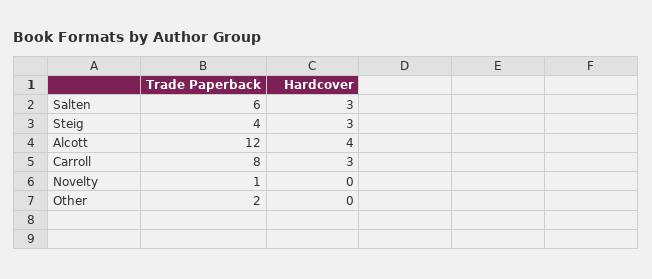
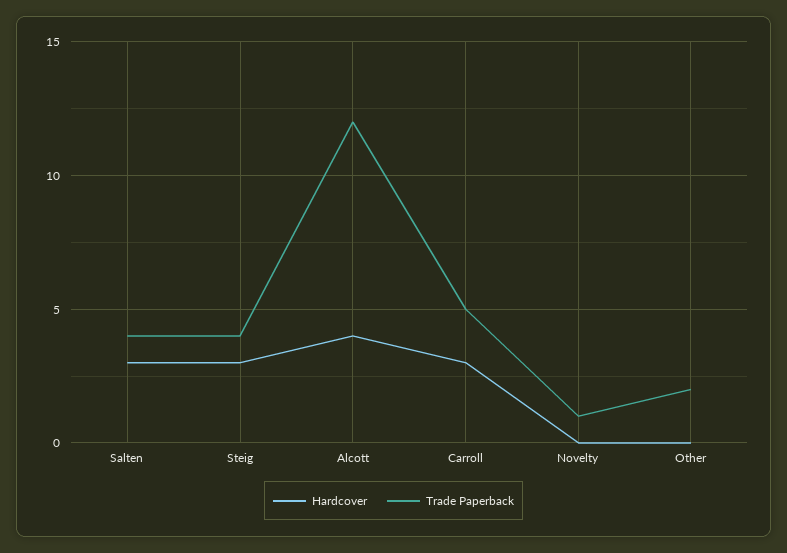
Trade Paperback, Salten: 6 -> 4
Trade Paperback, Carroll: 8 -> 5

